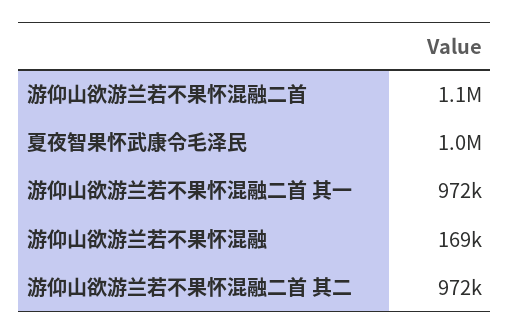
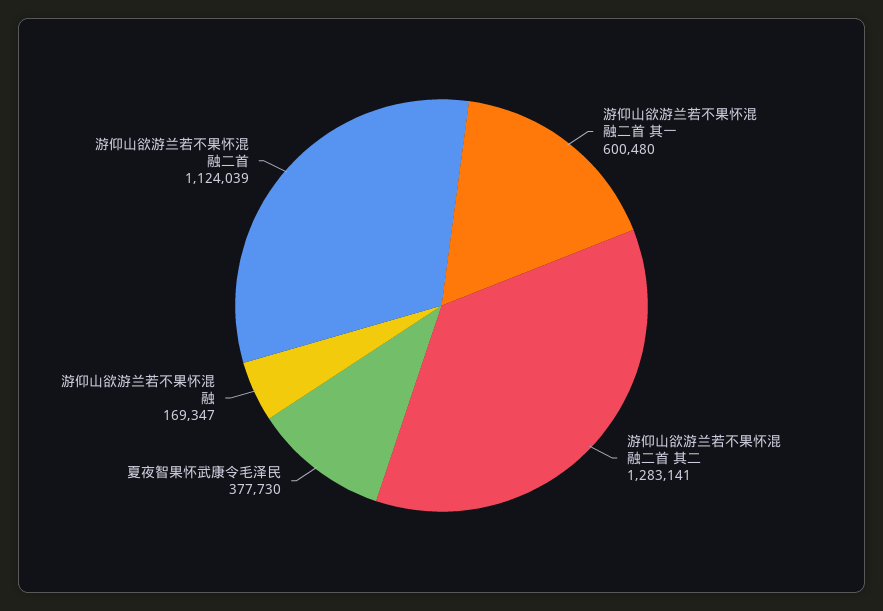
夏夜智果怀武康令毛泽民: 1000000 -> 377730
游仰山欲游兰若不果怀混融二首 其一: 972000 -> 600480
游仰山欲游兰若不果怀混融二首 其二: 972000 -> 1283141

